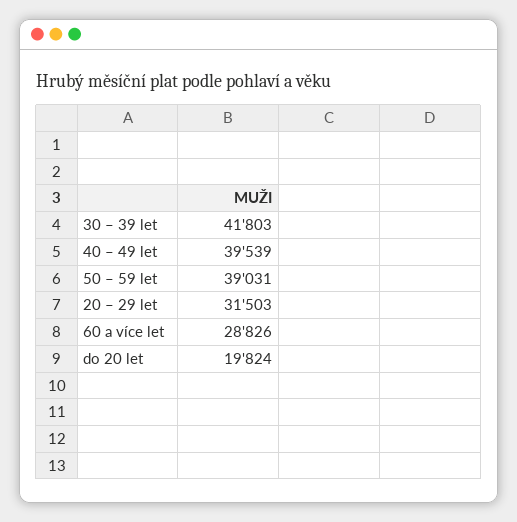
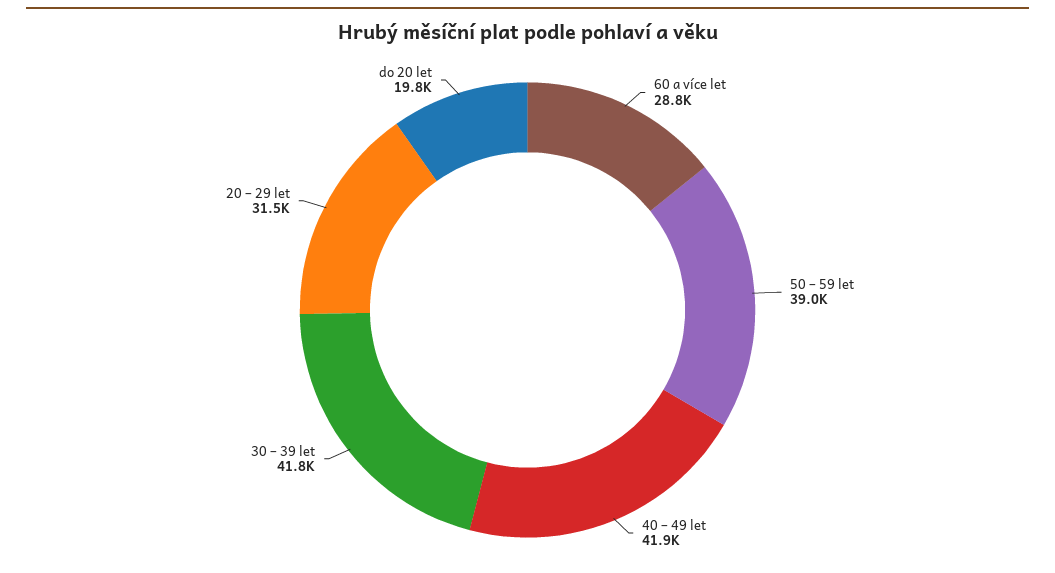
40 – 49 let: 39539 -> 41900

